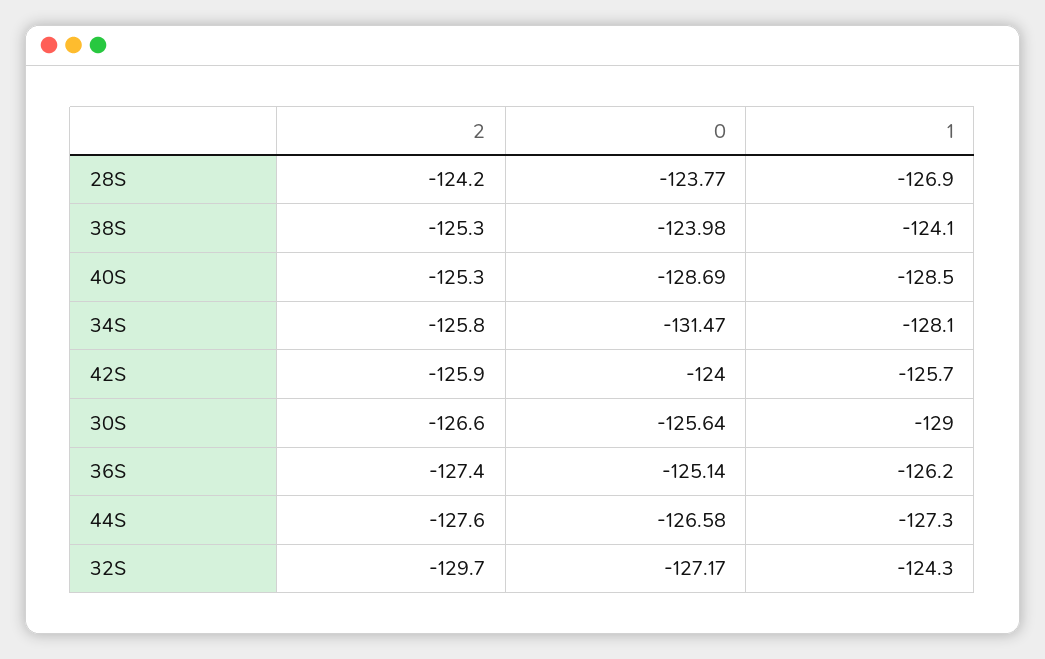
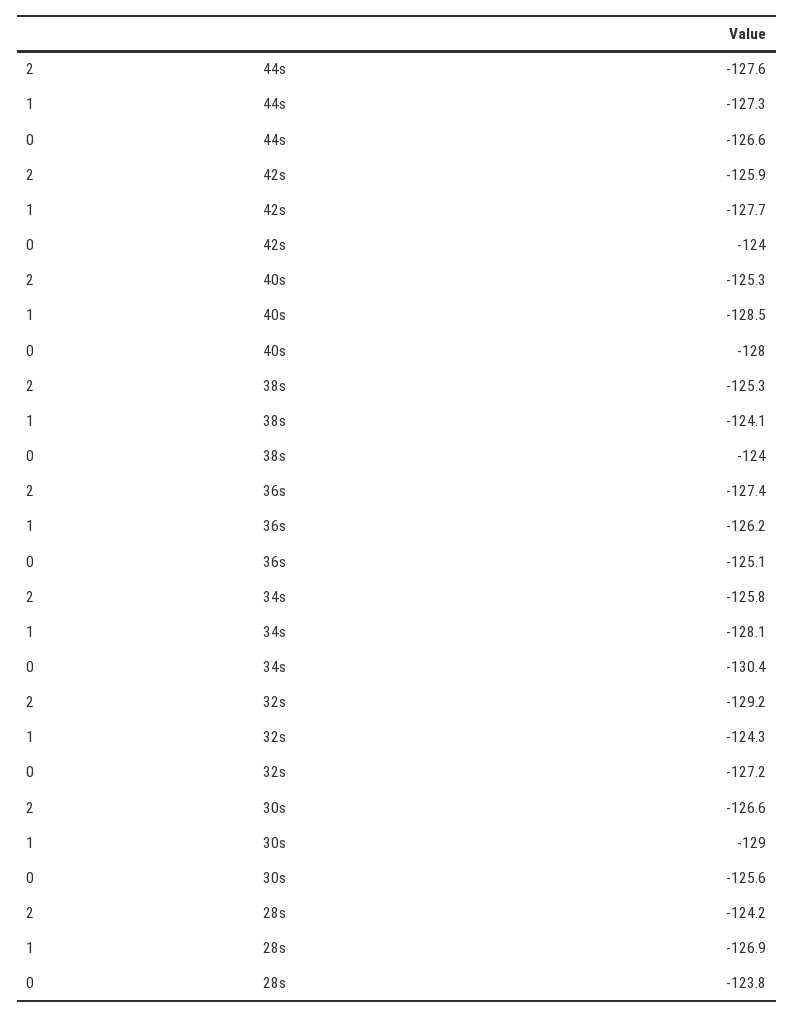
0, 40S: -128.69 -> -128
0, 34S: -131.47 -> -130.4
1, 42S: -125.7 -> -127.7
2, 32S: -129.7 -> -129.2

